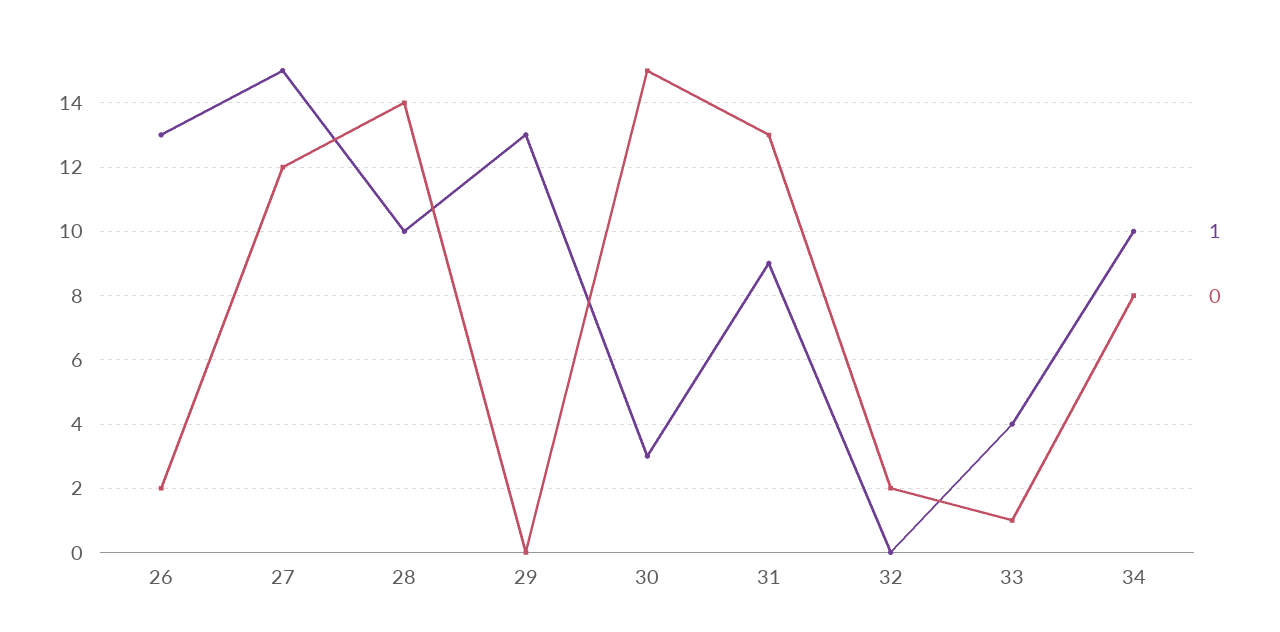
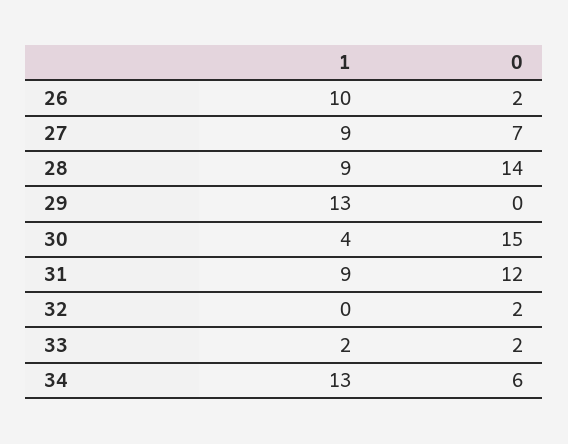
1, 26: 13 -> 10
1, 27: 15 -> 9
0, 27: 12 -> 7
1, 28: 10 -> 9
1, 30: 3 -> 4
0, 31: 13 -> 12
1, 33: 4 -> 2
0, 33: 1 -> 2
1, 34: 10 -> 13
0, 34: 8 -> 6

